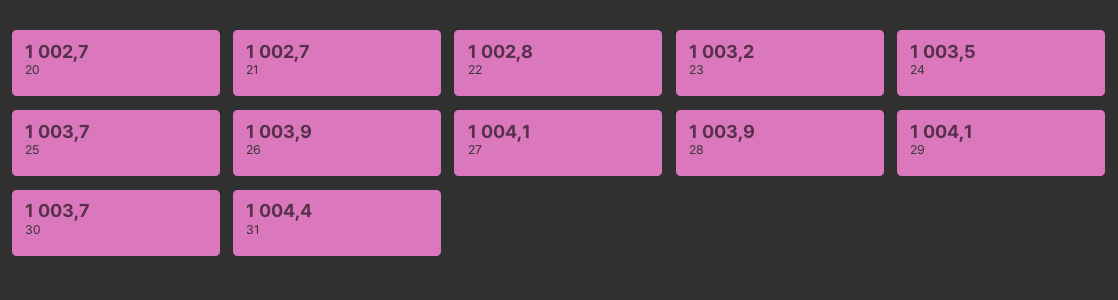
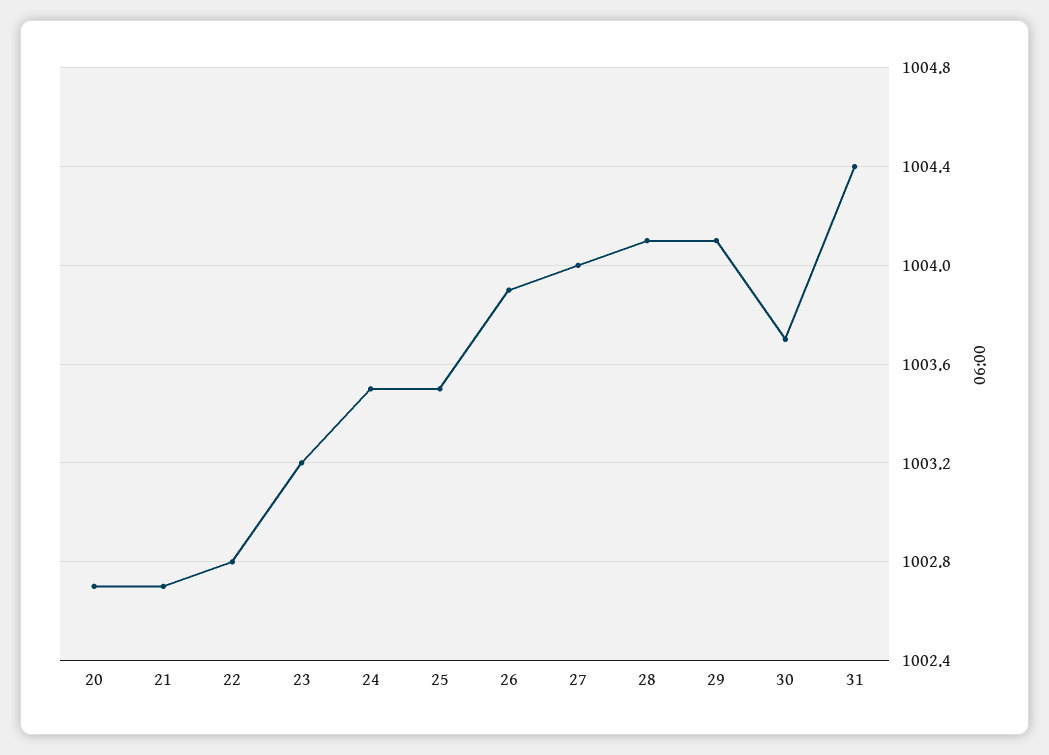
25: 1003.7 -> 1003.5
27: 1004.1 -> 1004
28: 1003.9 -> 1004.1

